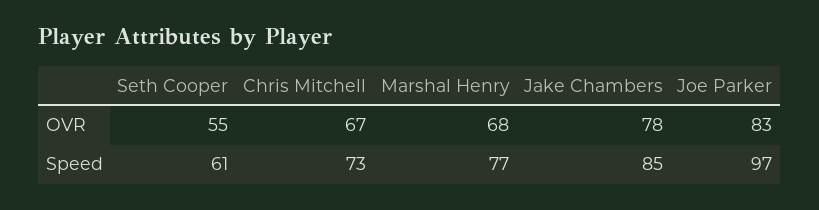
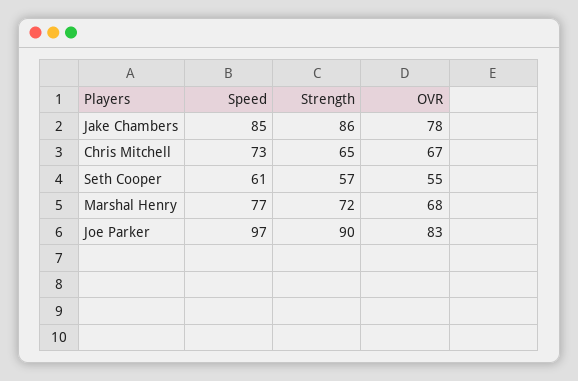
Jake Chambers, Strength: none -> 86
Chris Mitchell, Strength: none -> 65
Seth Cooper, Strength: none -> 57
Marshal Henry, Strength: none -> 72
Joe Parker, Strength: none -> 90

